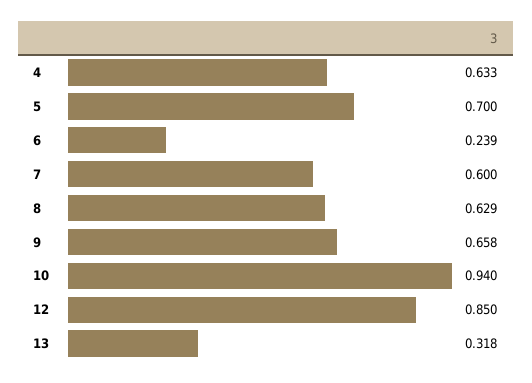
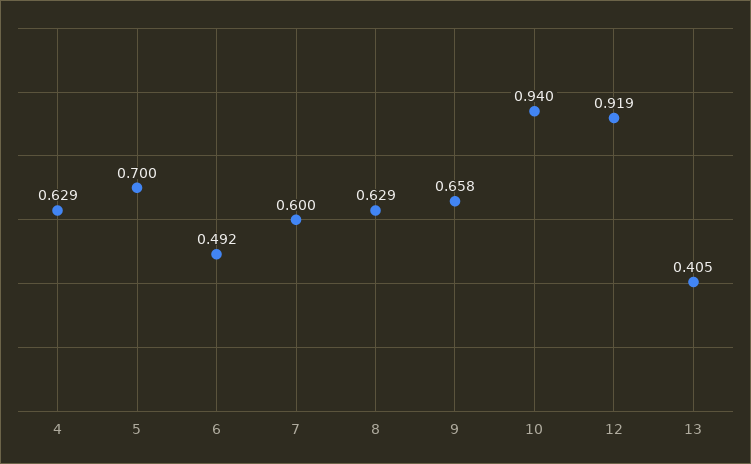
4: 0.633 -> 0.629
6: 0.239 -> 0.492
12: 0.85 -> 0.919
13: 0.318 -> 0.405

